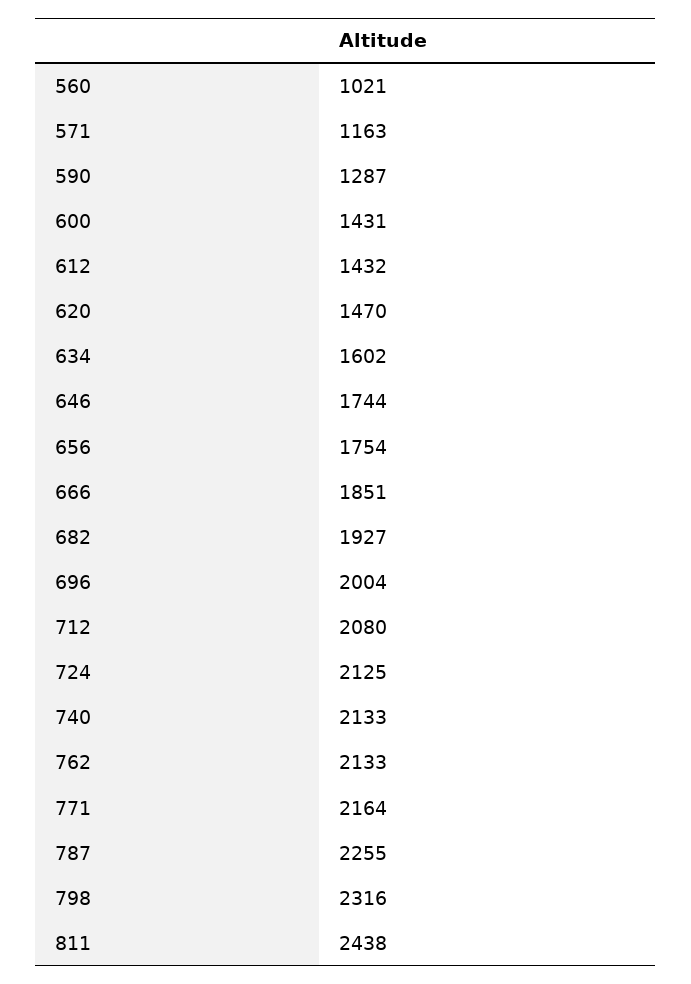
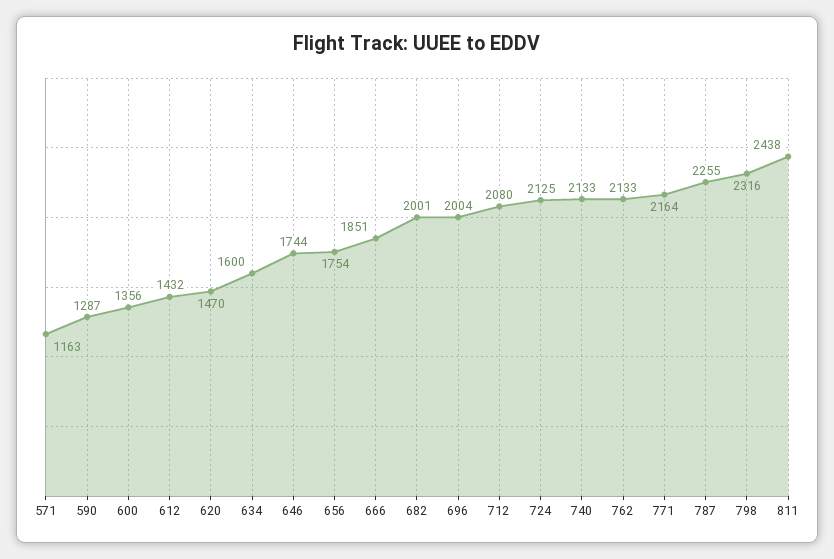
560: 1021 -> none
600: 1431 -> 1356
634: 1602 -> 1600
682: 1927 -> 2001

